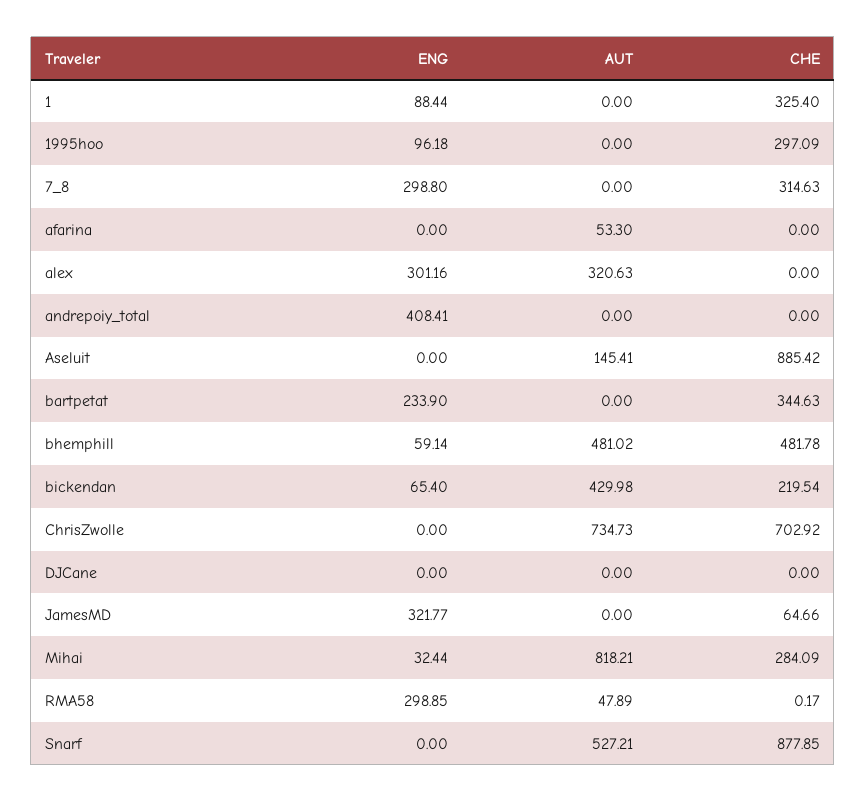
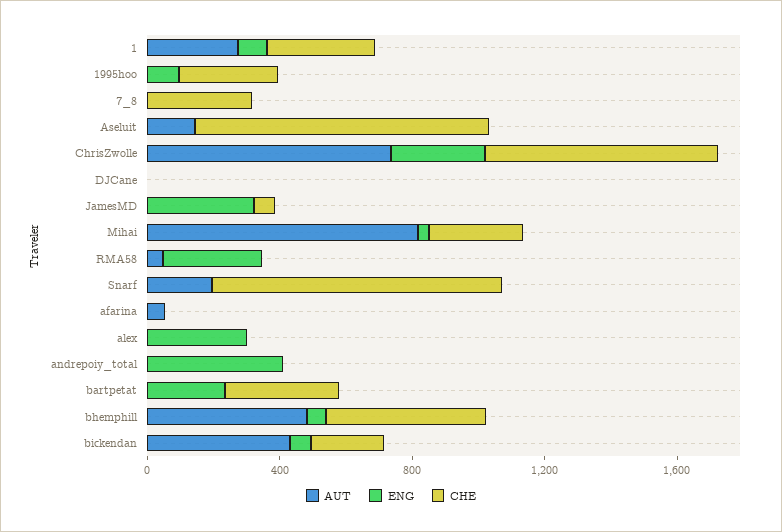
AUT, 1: 0 -> 300
ENG, 7_8: 298.8 -> 0
AUT, alex: 320.63 -> 0
ENG, ChrisZwolle: 0 -> 300
AUT, Snarf: 527.21 -> 200

